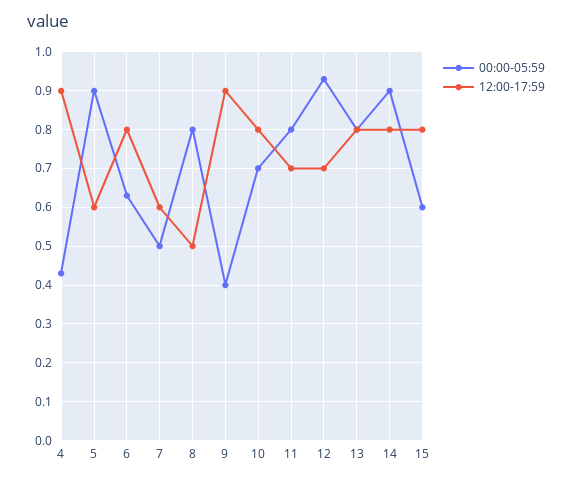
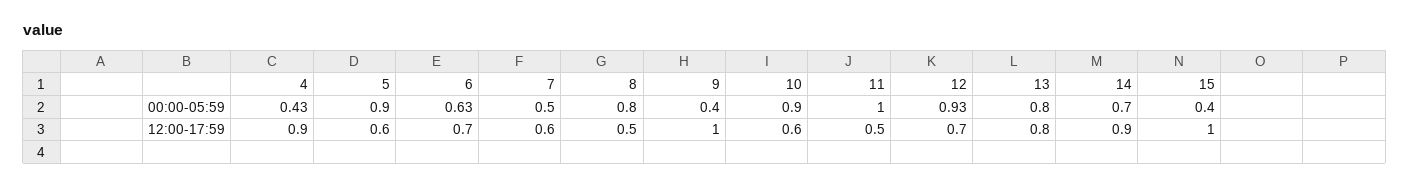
12:00-17:59, 6: 0.8 -> 0.7
12:00-17:59, 9: 0.9 -> 1
00:00-05:59, 10: 0.7 -> 0.9
12:00-17:59, 10: 0.8 -> 0.6
00:00-05:59, 11: 0.8 -> 1
12:00-17:59, 11: 0.7 -> 0.5
00:00-05:59, 14: 0.9 -> 0.7
12:00-17:59, 14: 0.8 -> 0.9
00:00-05:59, 15: 0.6 -> 0.4
12:00-17:59, 15: 0.8 -> 1

